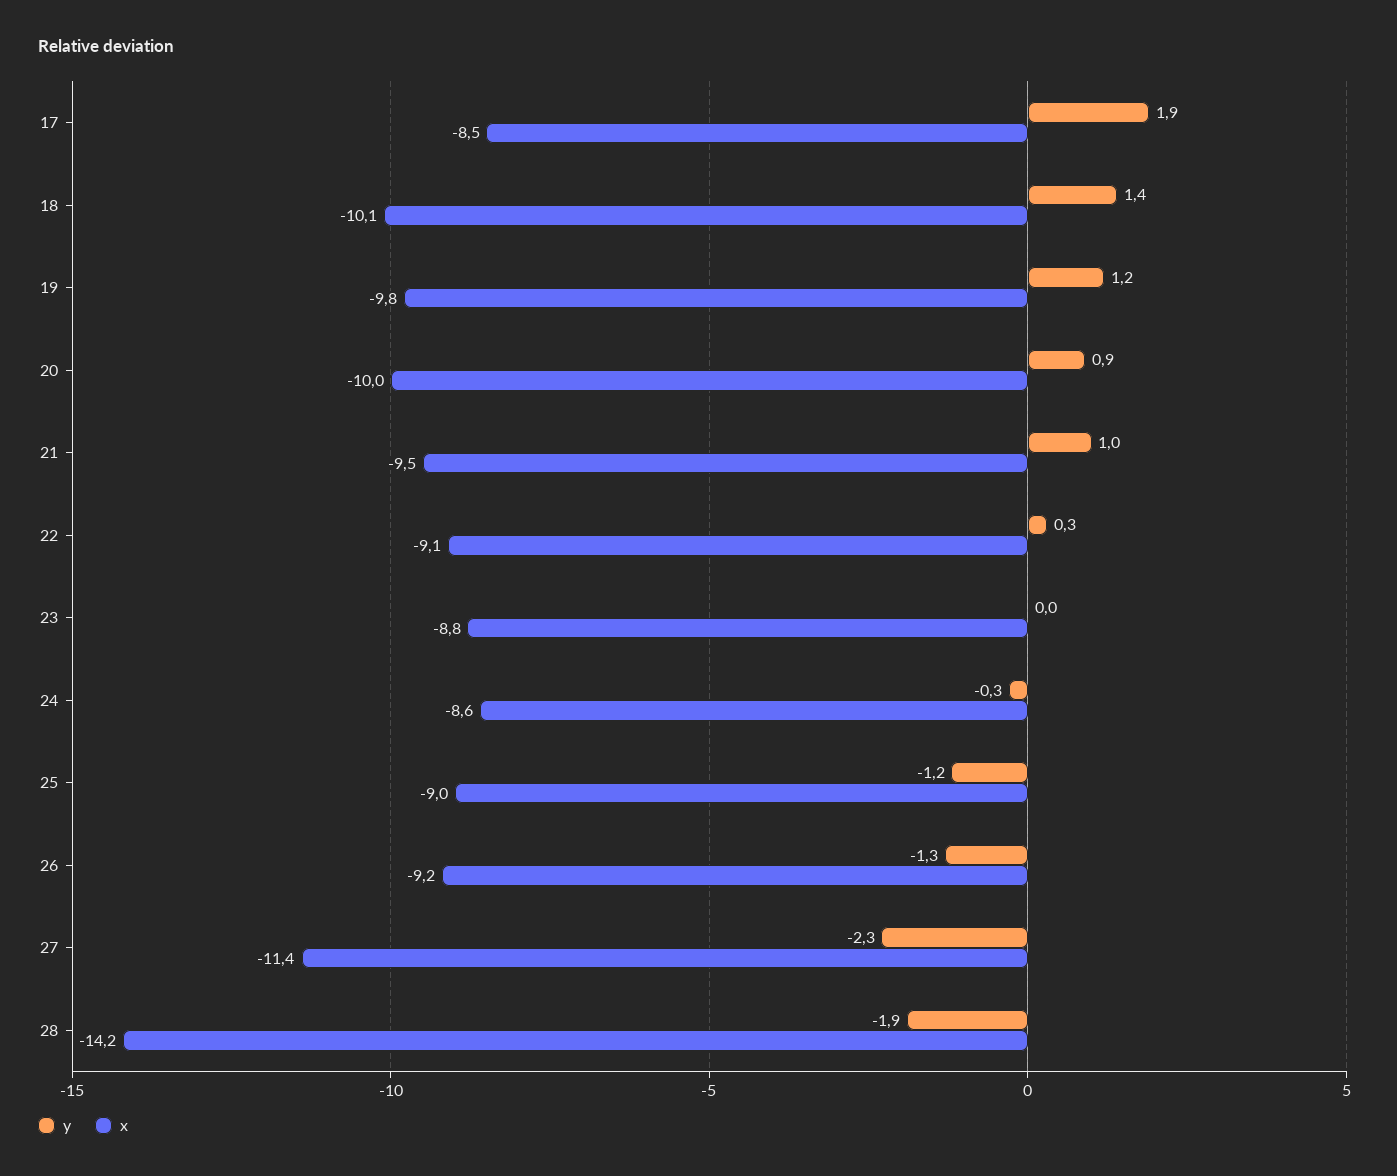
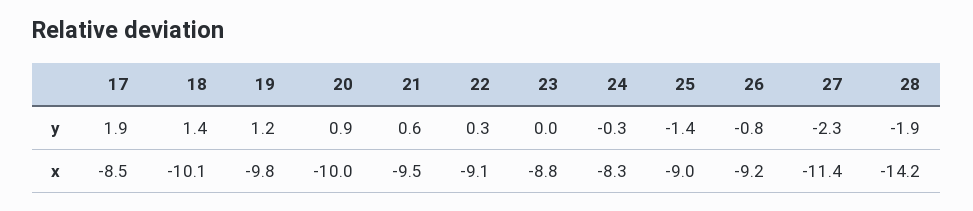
y, 21: 1 -> 0.6
x, 24: -8.6 -> -8.3
y, 25: -1.2 -> -1.4
y, 26: -1.3 -> -0.8

